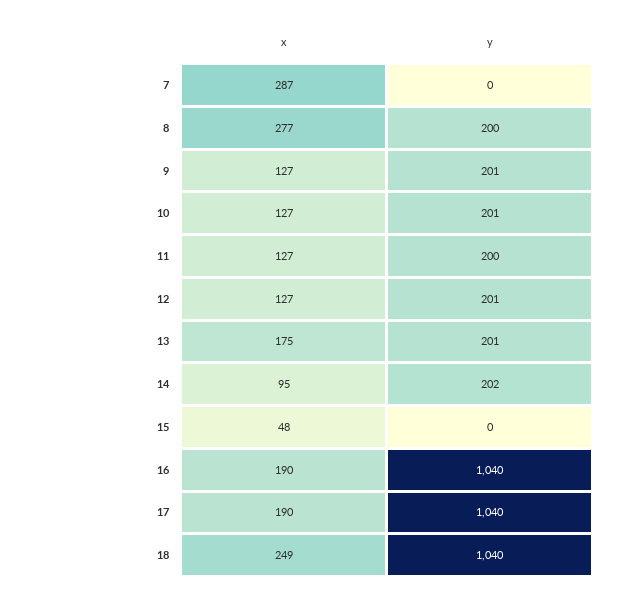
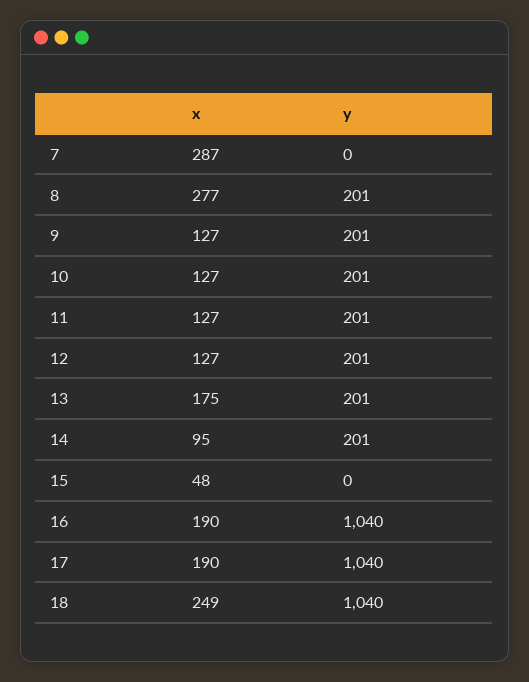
y, 8: 200 -> 201
y, 11: 200 -> 201
y, 14: 202 -> 201

